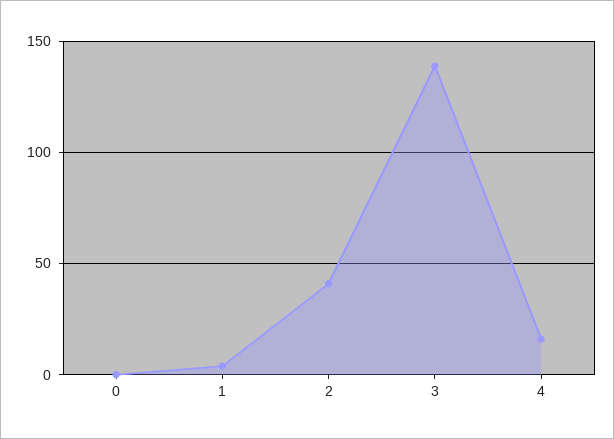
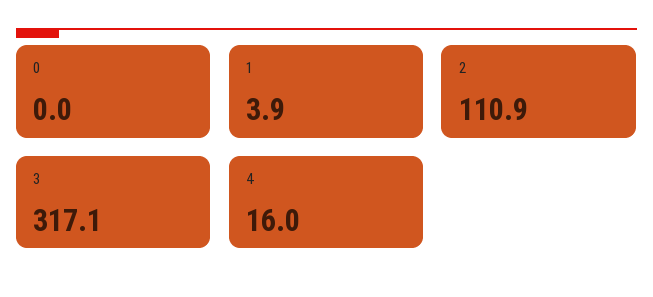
2: 40 -> 110.9
3: 140 -> 317.1

